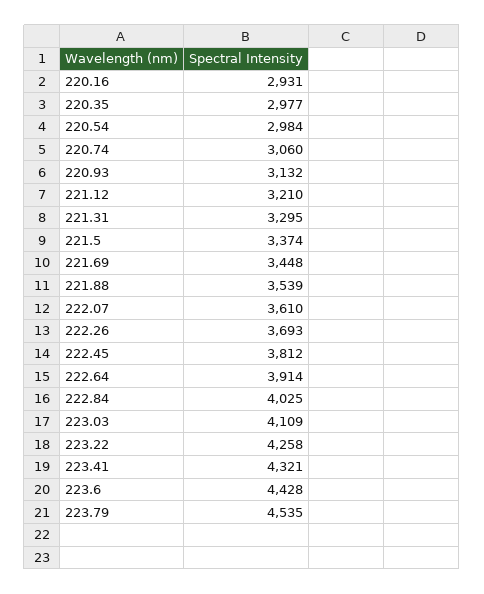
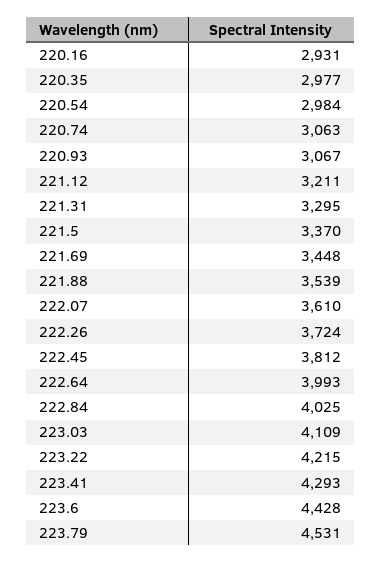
220.74: 3060 -> 3063
220.93: 3132 -> 3067
221.12: 3210 -> 3211
221.5: 3374 -> 3370
222.26: 3693 -> 3724
222.64: 3914 -> 3993
223.22: 4258 -> 4215
223.41: 4321 -> 4293
223.79: 4535 -> 4531

